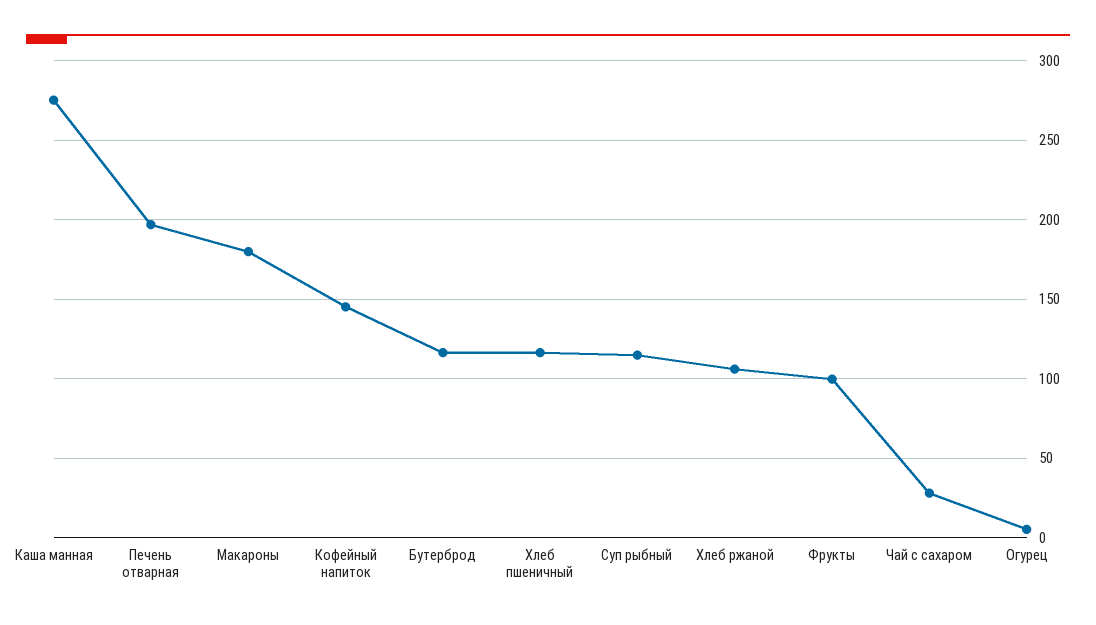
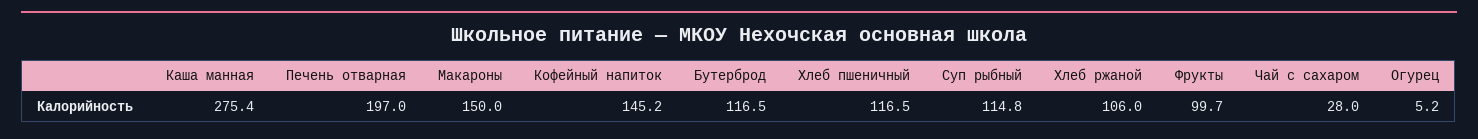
Макароны: 180 -> 150

